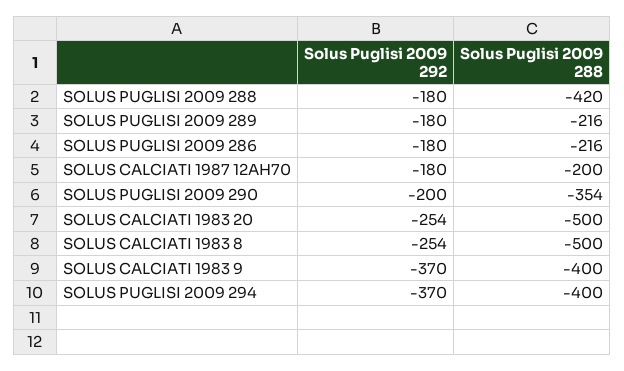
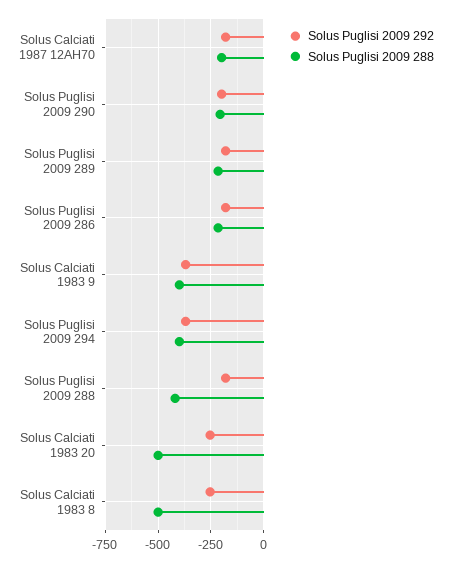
Solus Puglisi 2009 288, SOLUS PUGLISI 2009 290: -354 -> -200

